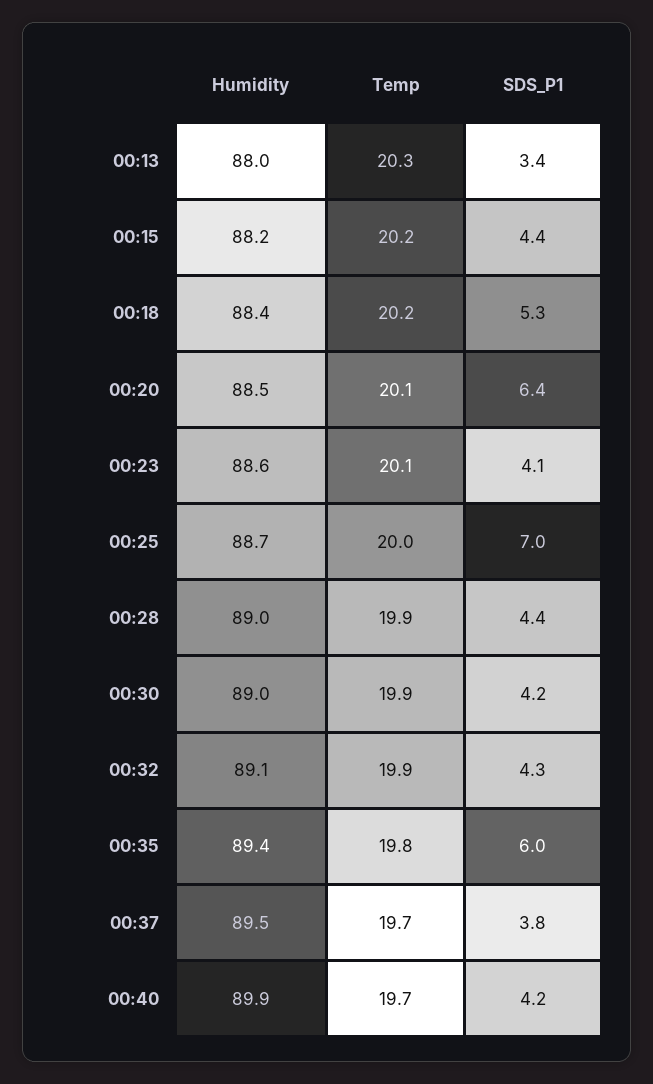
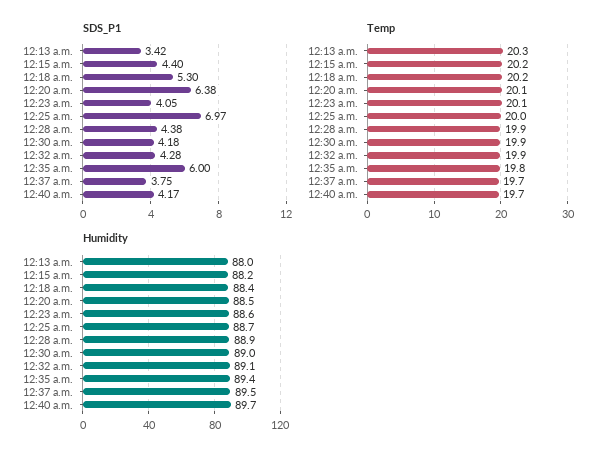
Humidity, 00:28: 89 -> 88.9
Humidity, 00:40: 89.9 -> 89.7

